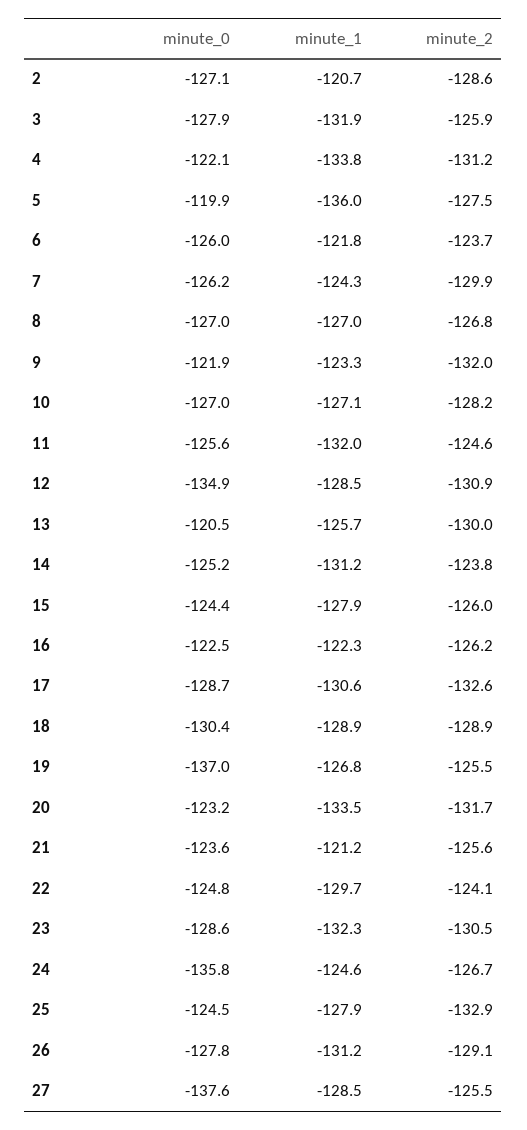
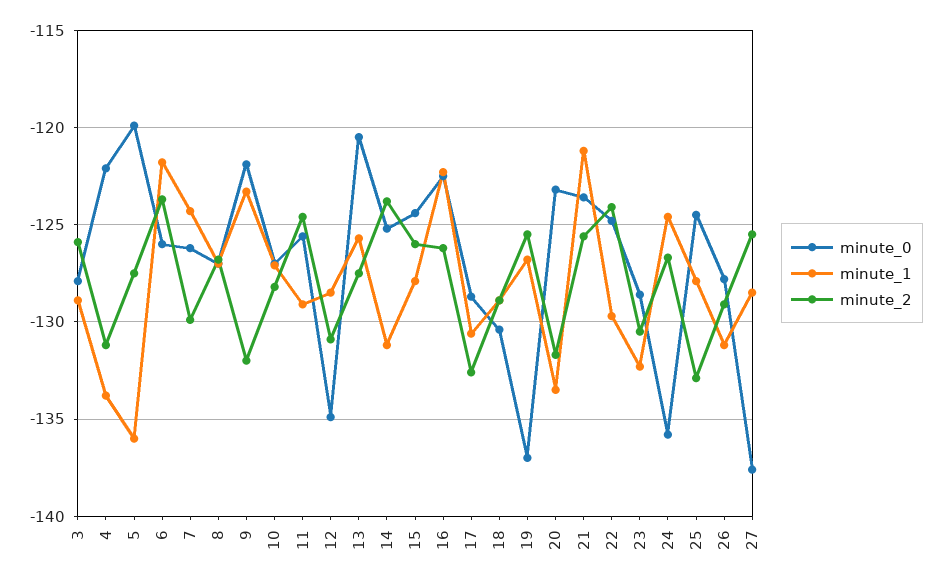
minute_0, 2: -127.1 -> none
minute_1, 2: -120.7 -> none
minute_2, 2: -128.6 -> none
minute_1, 3: -131.9 -> -129
minute_1, 11: -132 -> -129
minute_2, 13: -130 -> -127.5

